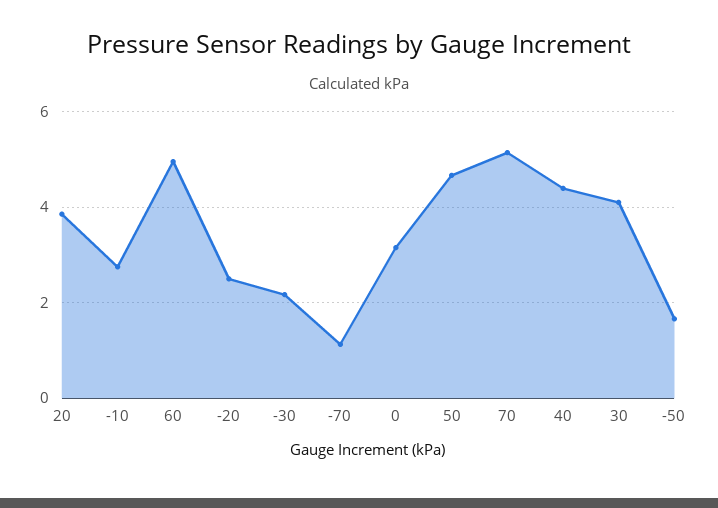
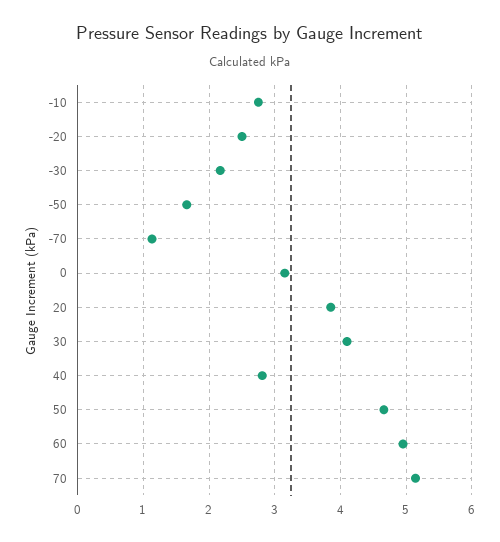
40: 4.4 -> 2.8

